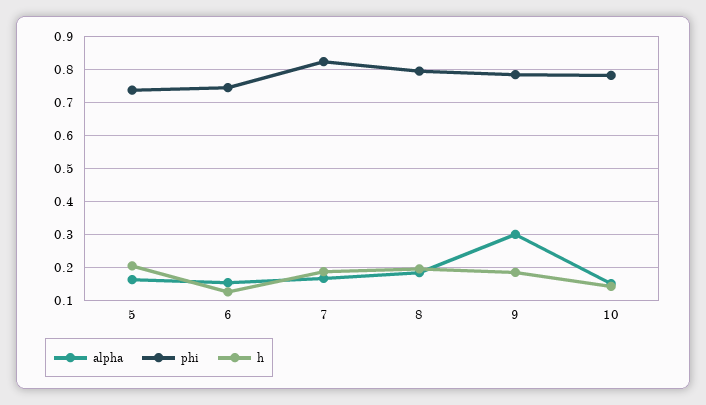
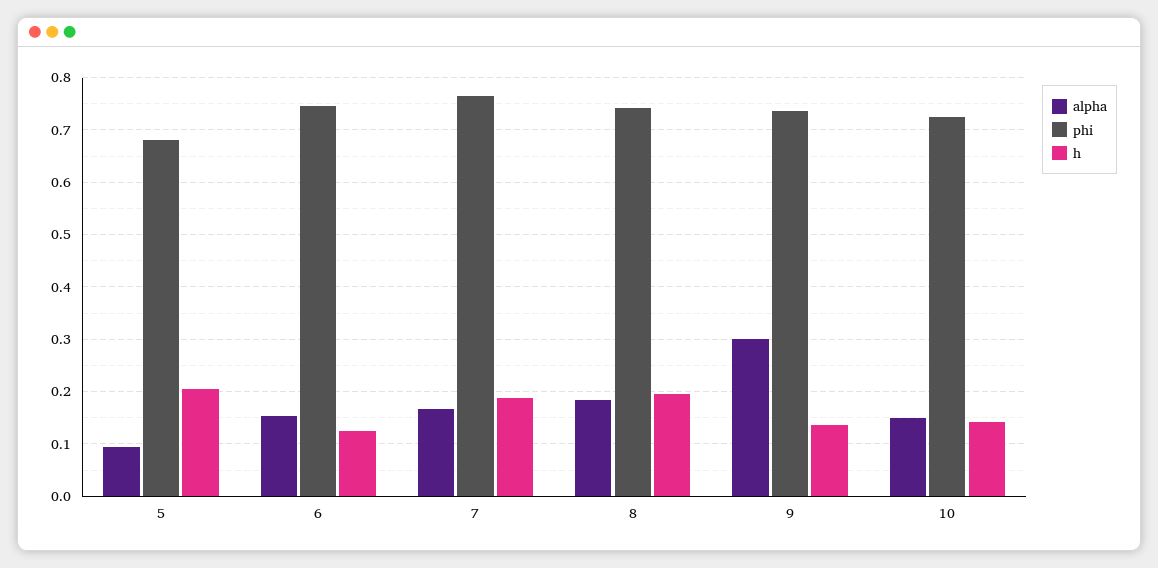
alpha, 5: 0.16 -> 0.1
phi, 5: 0.74 -> 0.68
phi, 7: 0.82 -> 0.76
phi, 8: 0.8 -> 0.74
phi, 9: 0.78 -> 0.74
h, 9: 0.18 -> 0.14
phi, 10: 0.78 -> 0.72

